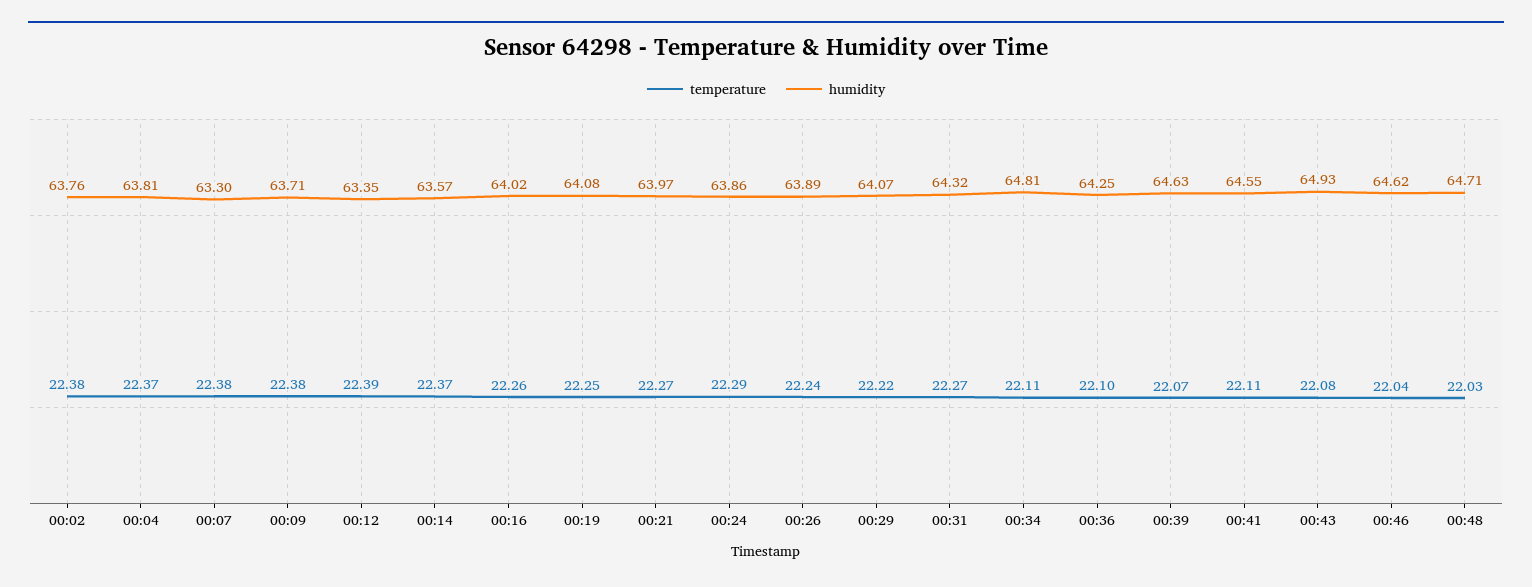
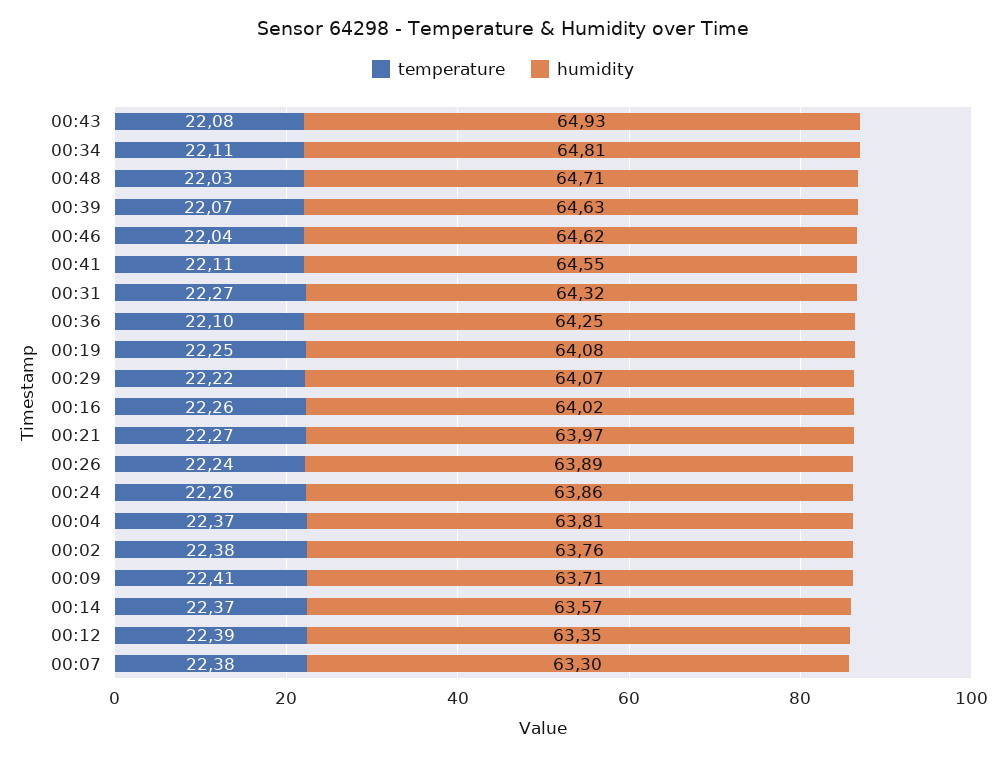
temperature, 00:09: 22.38 -> 22.41
temperature, 00:24: 22.29 -> 22.26

